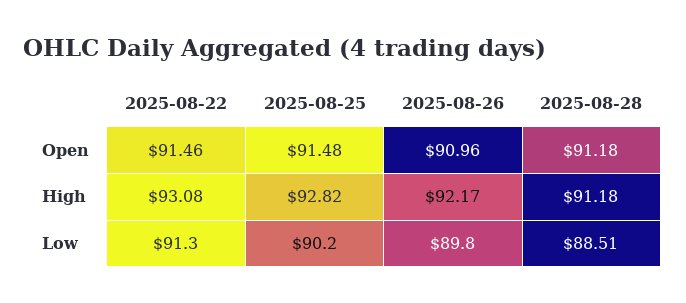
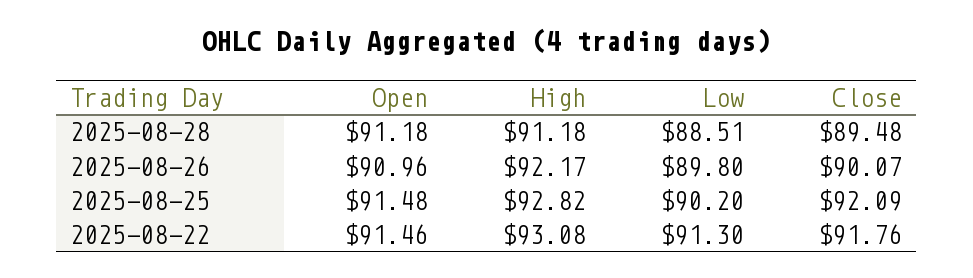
2025-08-28, Close: none -> 89.48
2025-08-26, Close: none -> 90.07
2025-08-25, Close: none -> 92.09
2025-08-22, Close: none -> 91.76

